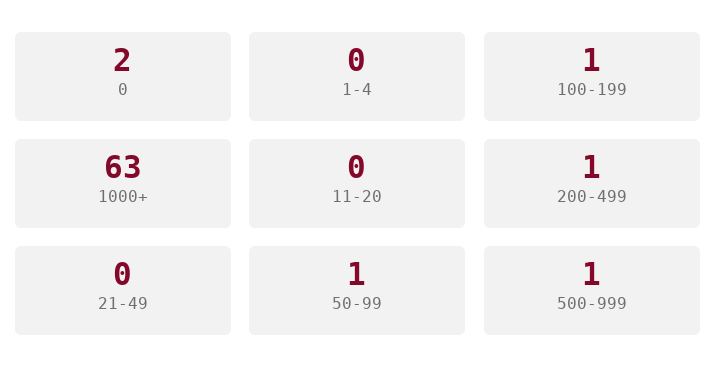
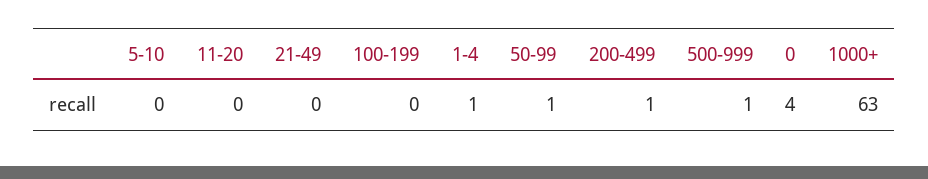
0: 2 -> 4
1-4: 0 -> 1
100-199: 1 -> 0
5-10: none -> 0

